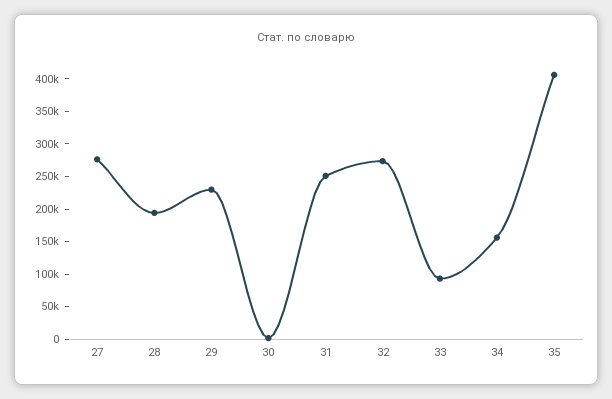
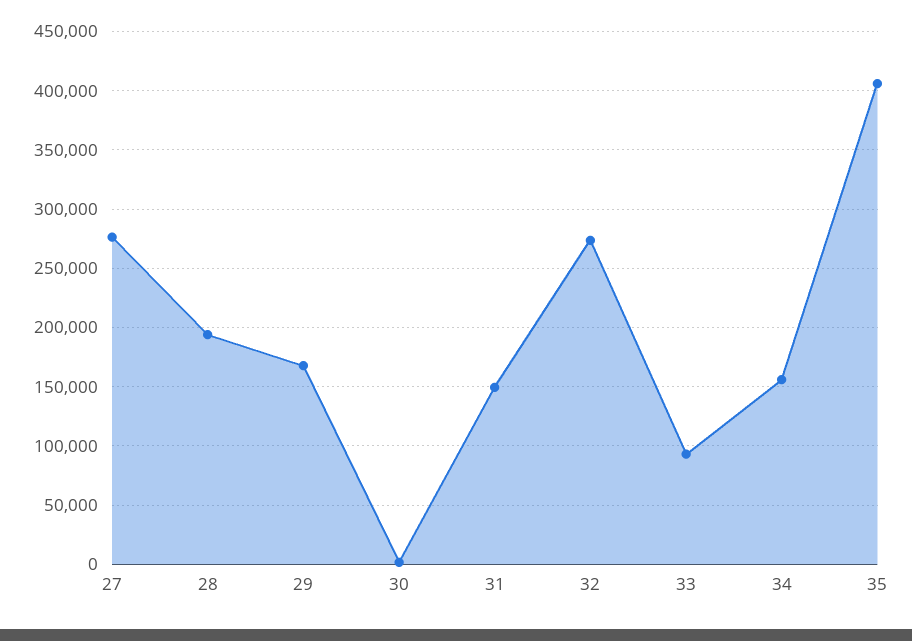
29: 225000 -> 170000
31: 250000 -> 150000

